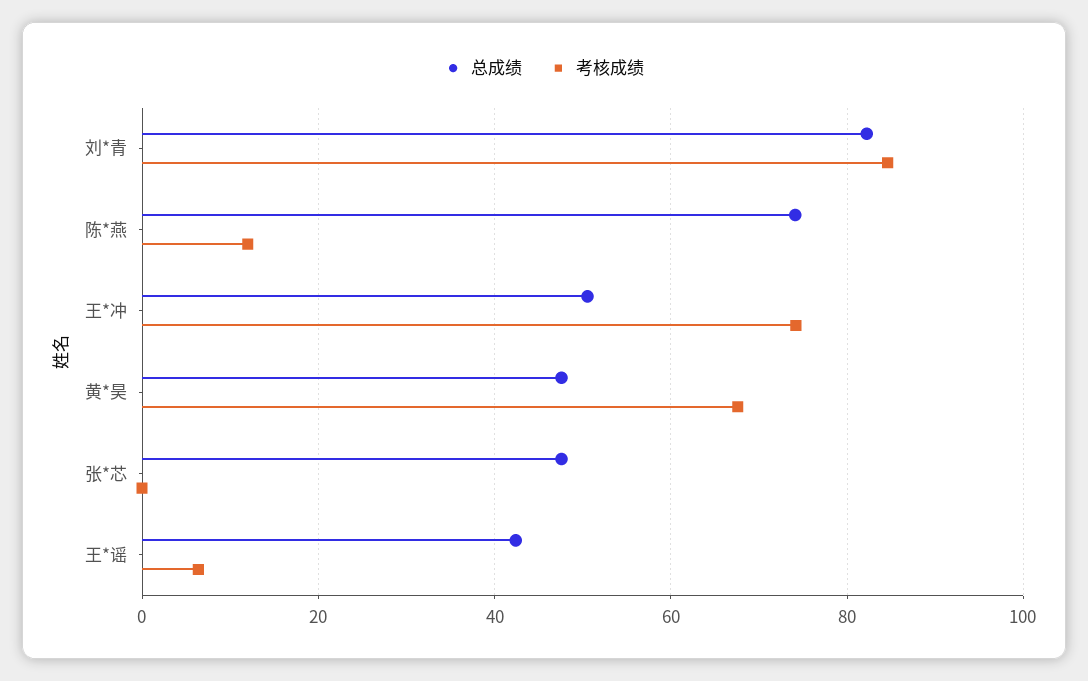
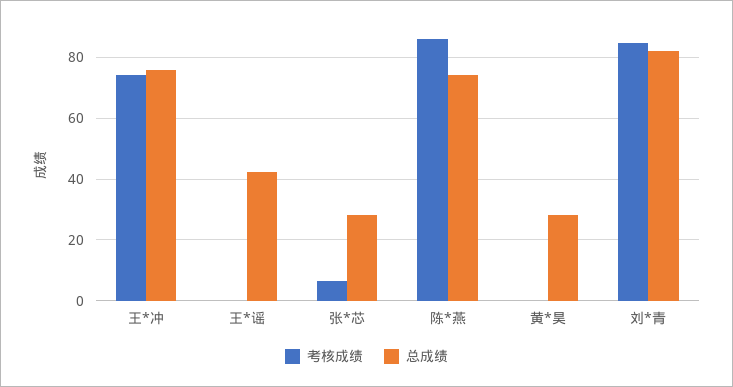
考核成绩, 陈*燕: 12 -> 86
总成绩, 王*冲: 50 -> 76
总成绩, 黄*昊: 48 -> 28
考核成绩, 黄*昊: 68 -> 0
总成绩, 张*芯: 48 -> 28
考核成绩, 张*芯: 0 -> 6
考核成绩, 王*谣: 6 -> 0

